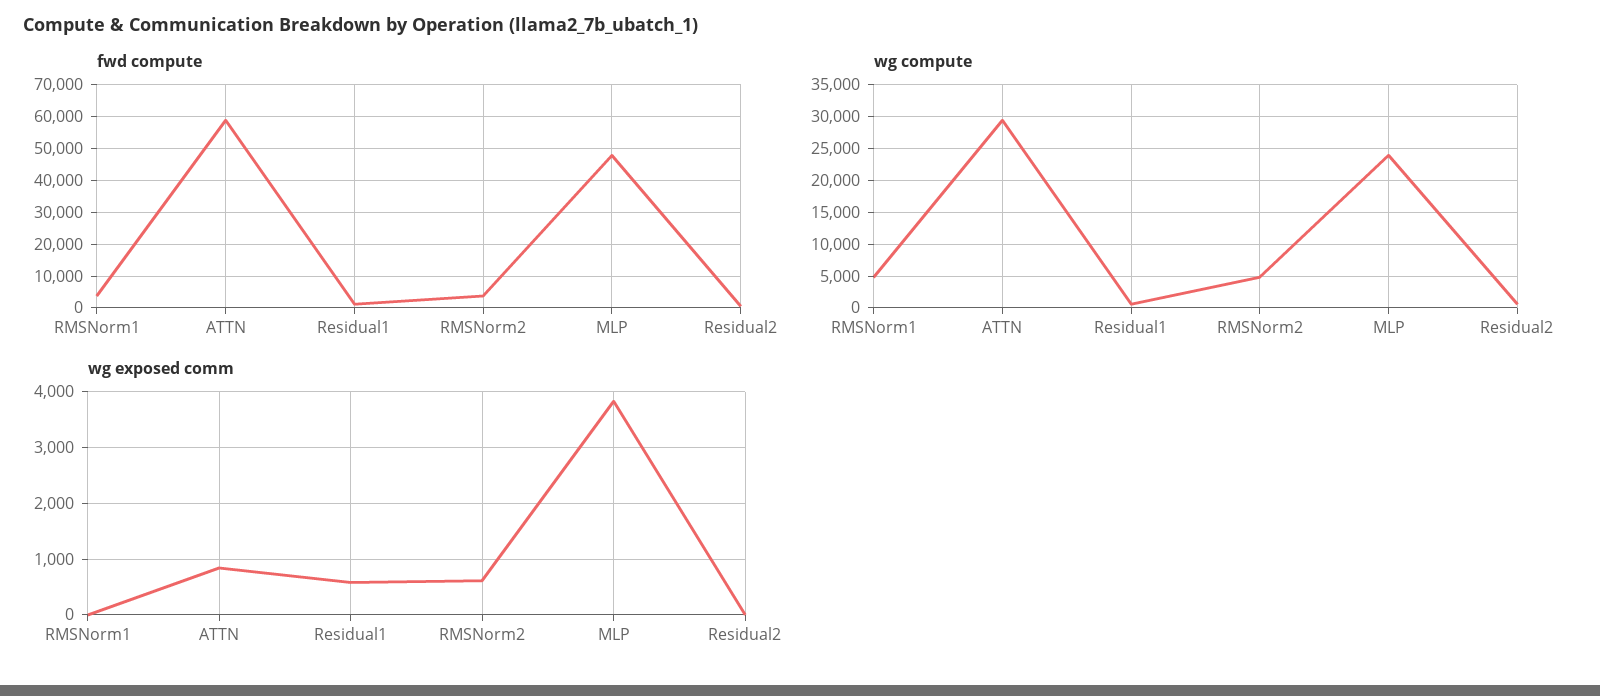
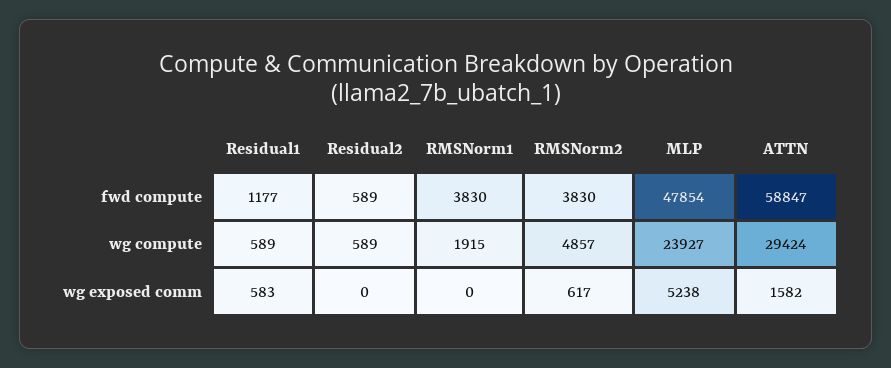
wg compute, RMSNorm1: 5000 -> 1915
wg exposed comm, ATTN: 800 -> 1582
wg exposed comm, MLP: 3800 -> 5238

